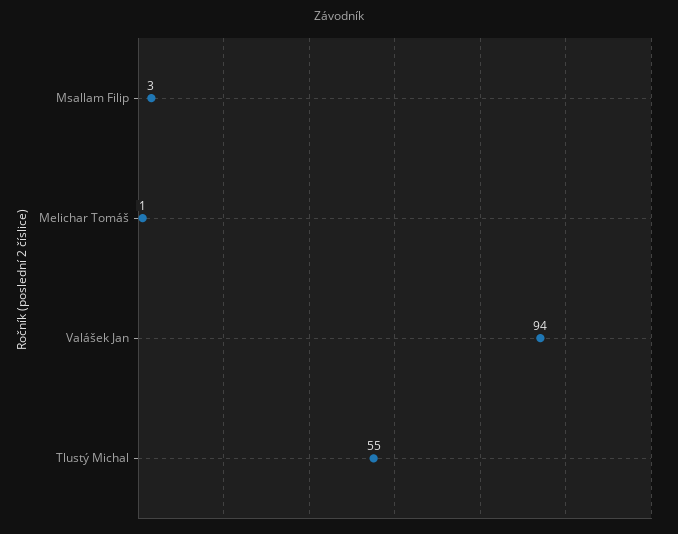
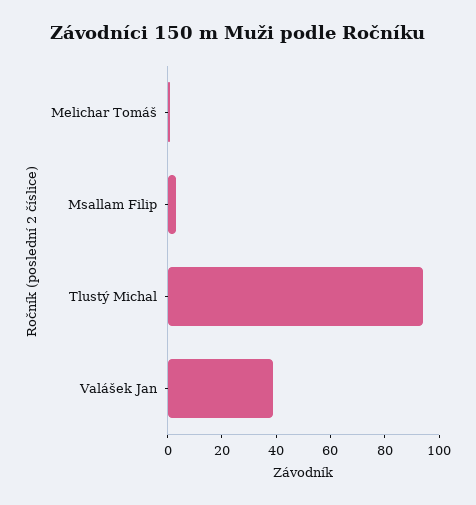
Valášek Jan: 94 -> 40
Tlustý Michal: 55 -> 95

